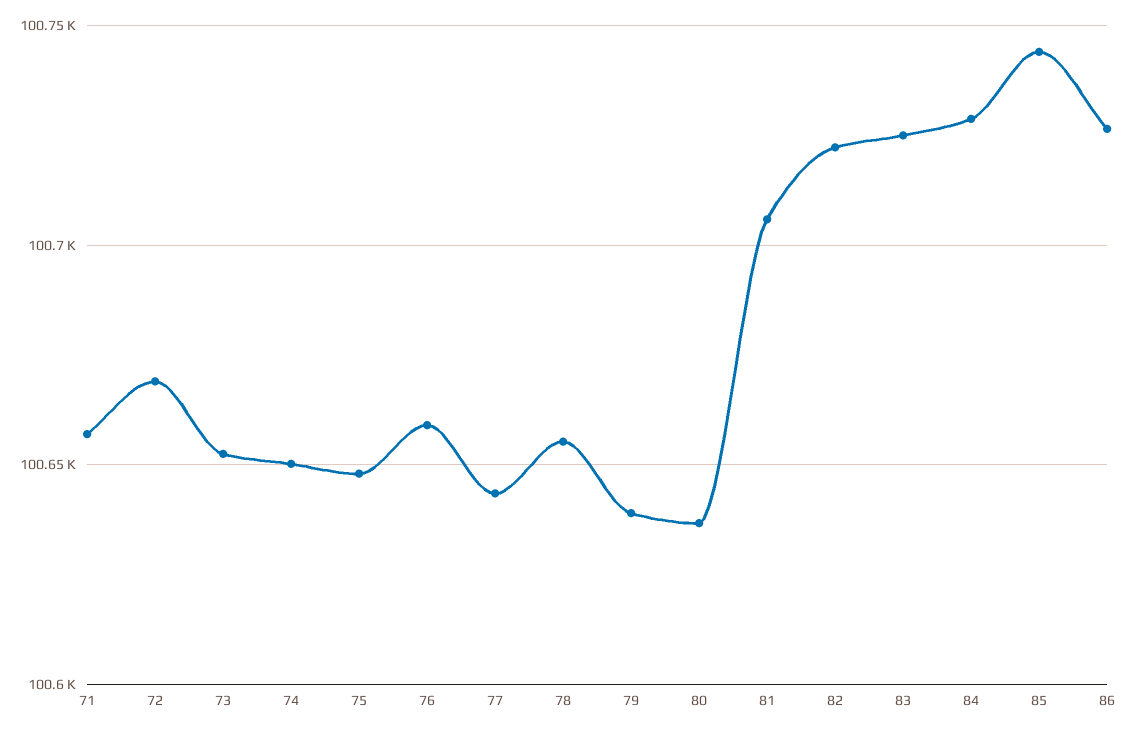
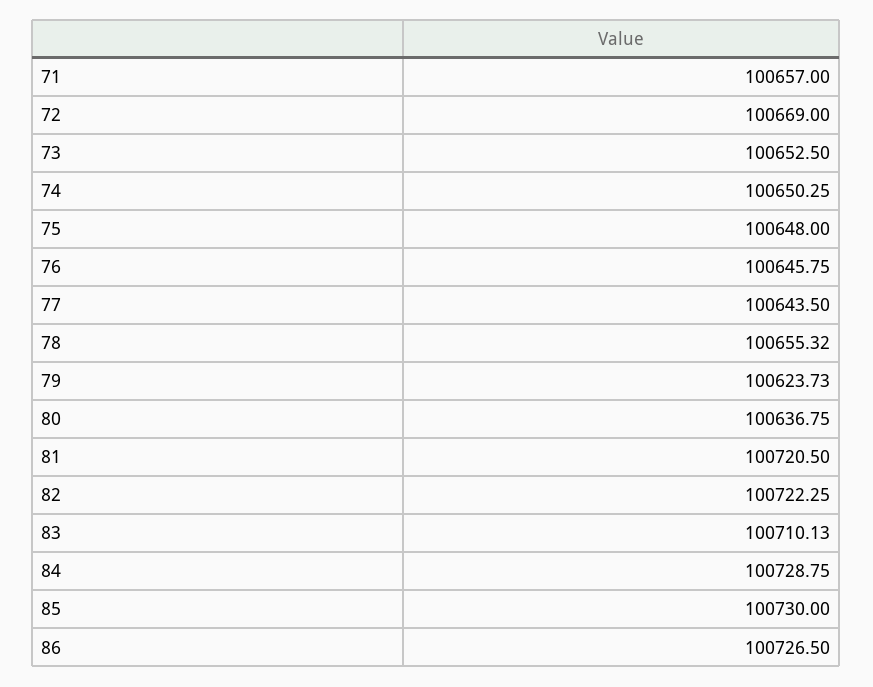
76: 100660 -> 100645.75
79: 100640 -> 100623.73
81: 100705 -> 100720.5
83: 100725 -> 100710.13
85: 100745 -> 100730

